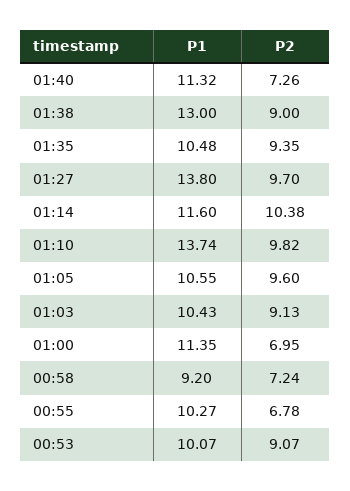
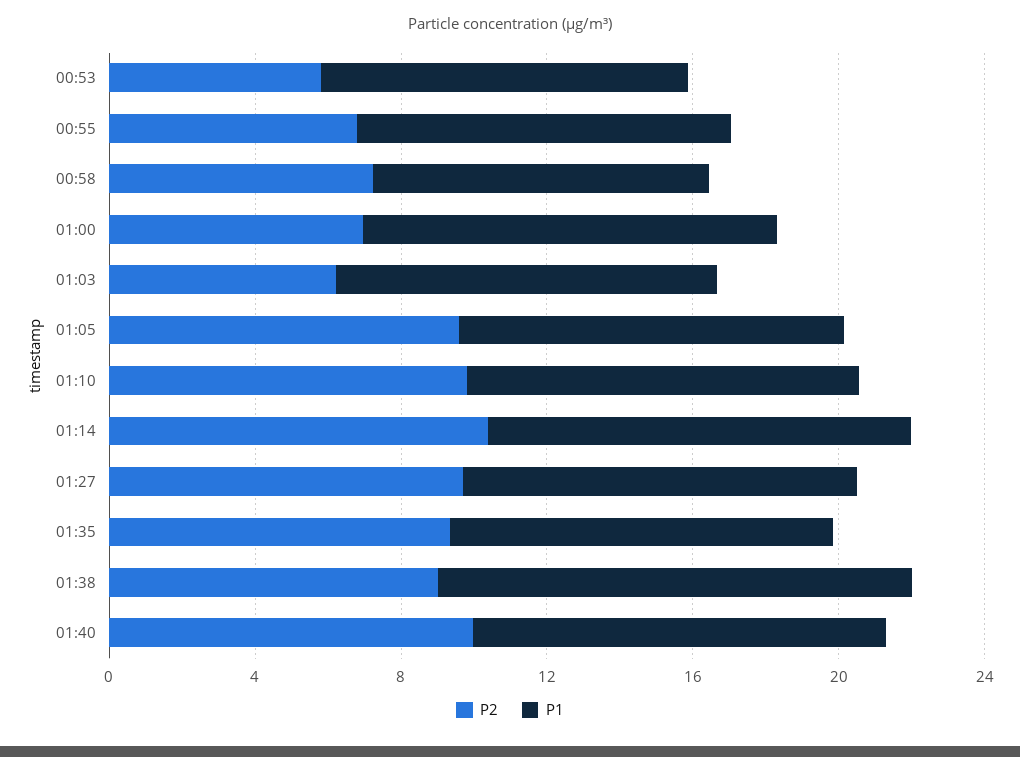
P2, 01:40: 7.26 -> 10
P1, 01:27: 13.8 -> 11
P1, 01:10: 13.74 -> 11
P2, 01:03: 9.13 -> 6
P2, 00:53: 9.07 -> 6

